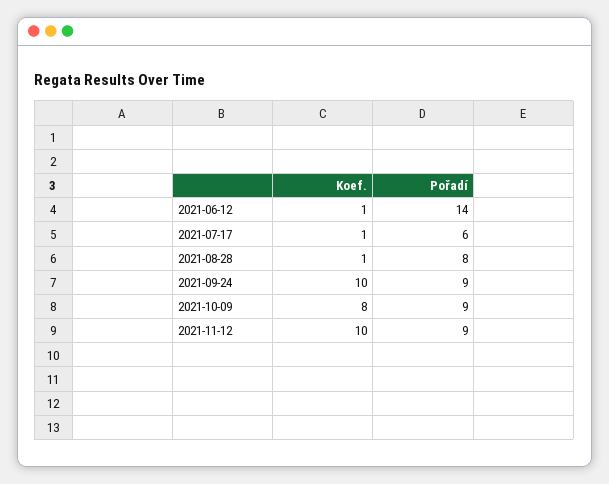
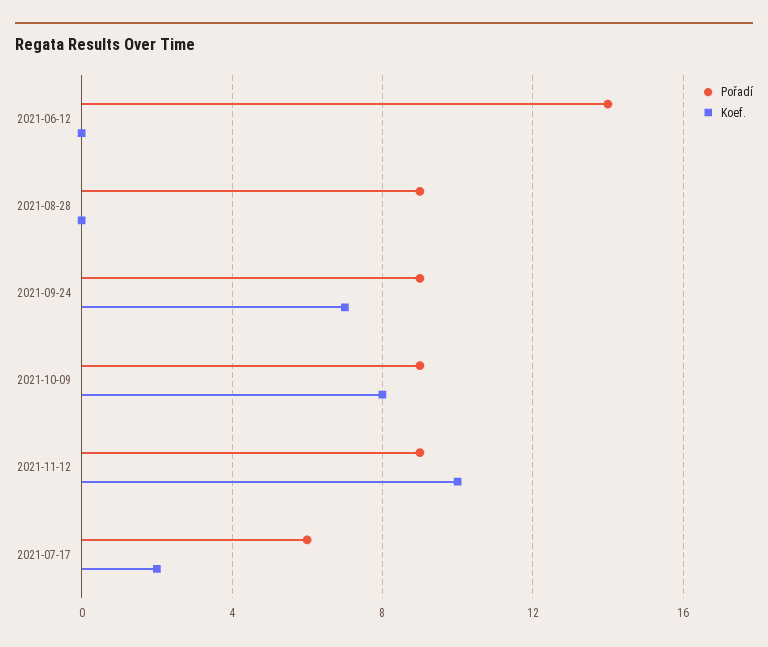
Koef., 2021-06-12: 1 -> 0
Koef., 2021-07-17: 1 -> 2
Koef., 2021-08-28: 1 -> 0
Pořadí, 2021-08-28: 8 -> 9
Koef., 2021-09-24: 10 -> 7

